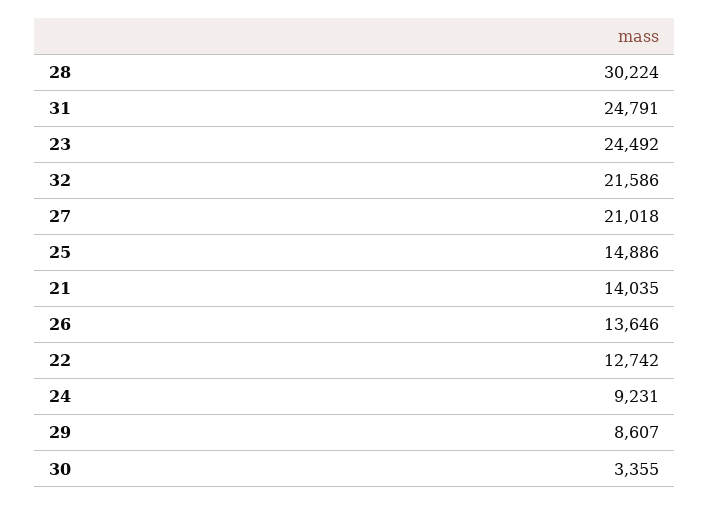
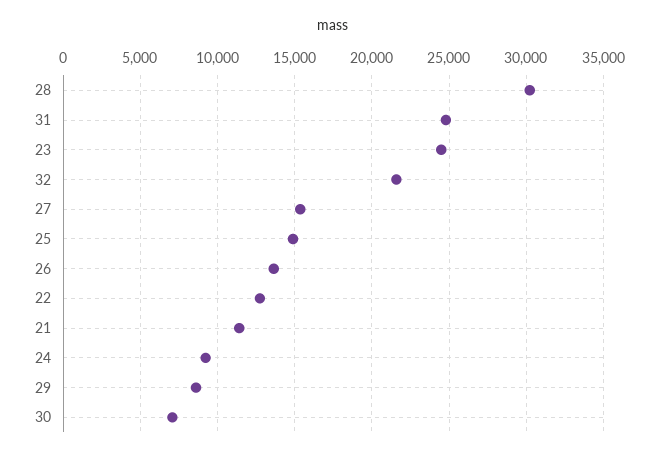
27: 21018 -> 15500
21: 14035 -> 11500
30: 3355 -> 7000

